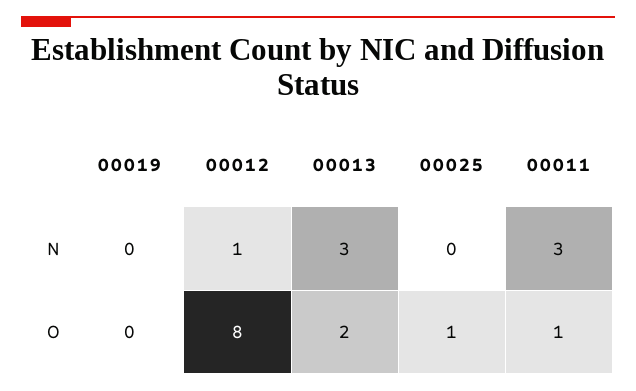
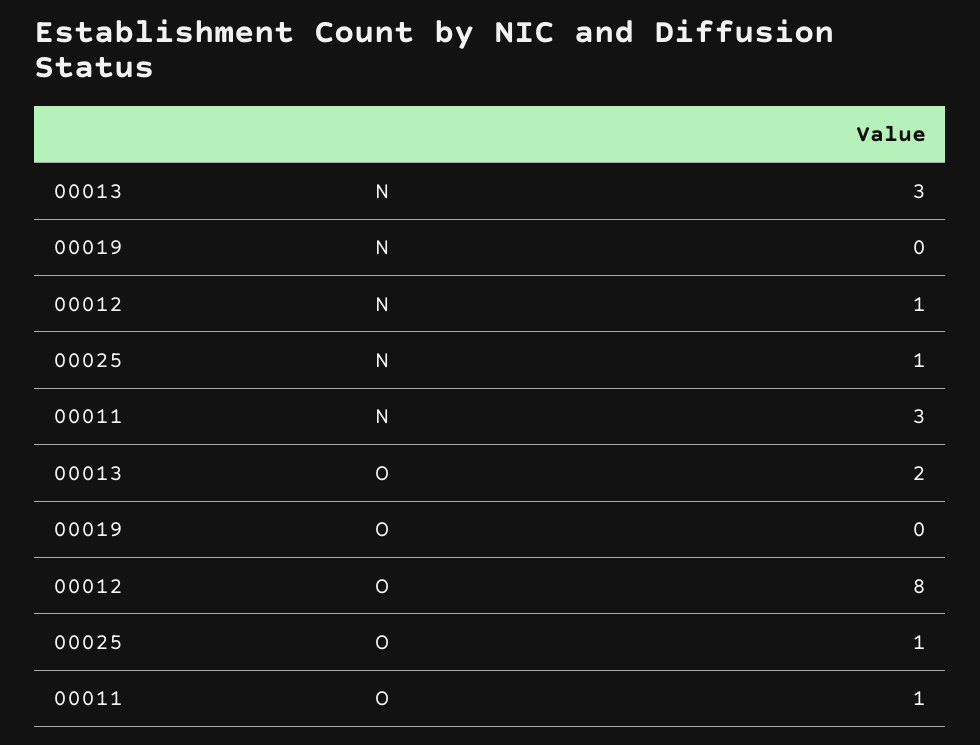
00025, N: 0 -> 1

